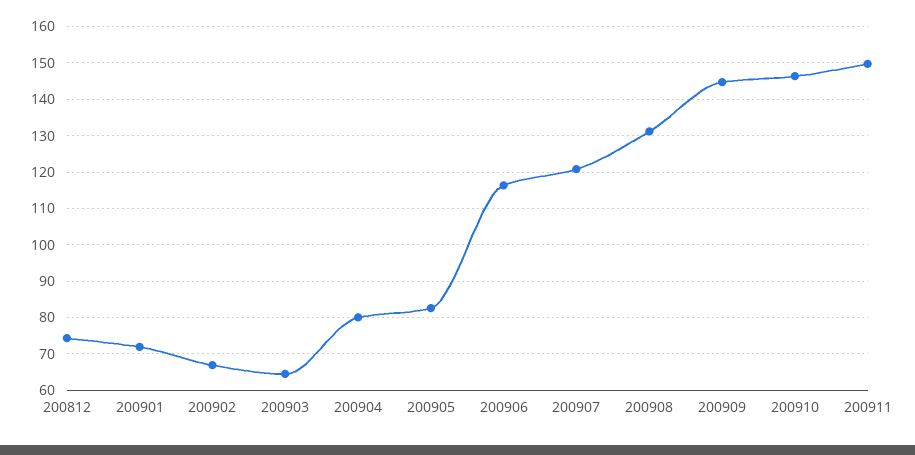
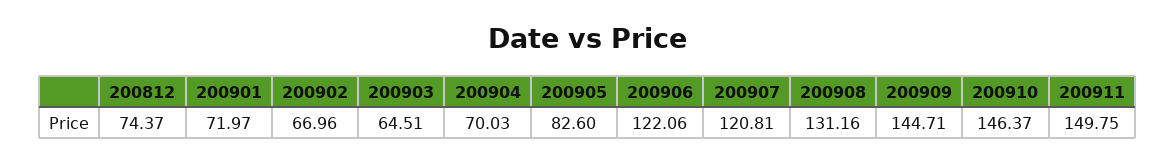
200904: 80 -> 70.03
200906: 116 -> 122.06

